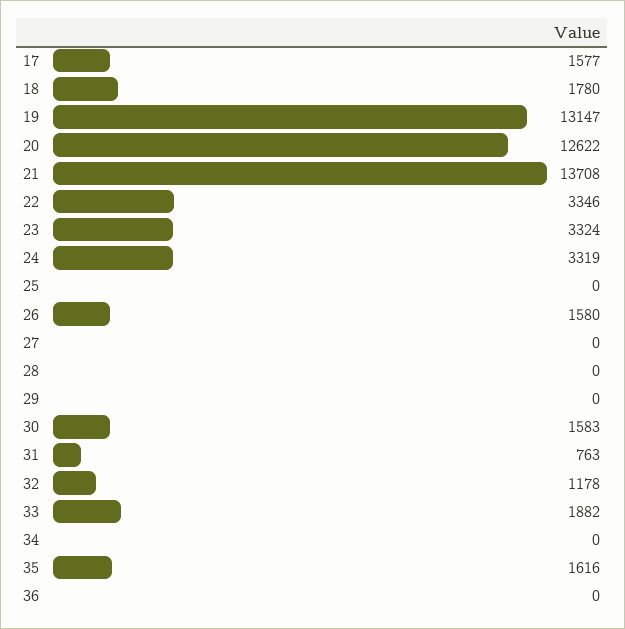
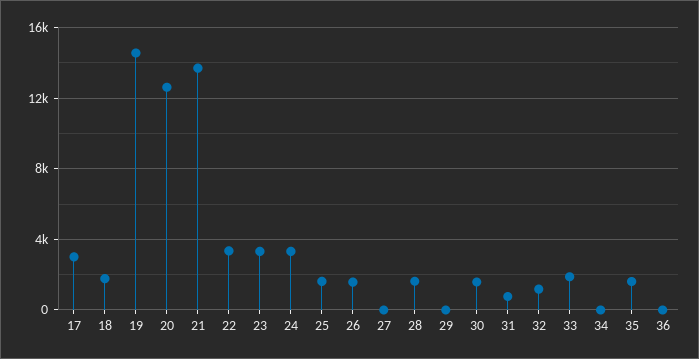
17: 1577 -> 3000
19: 13147 -> 14500
25: 0 -> 1500
28: 0 -> 1500

